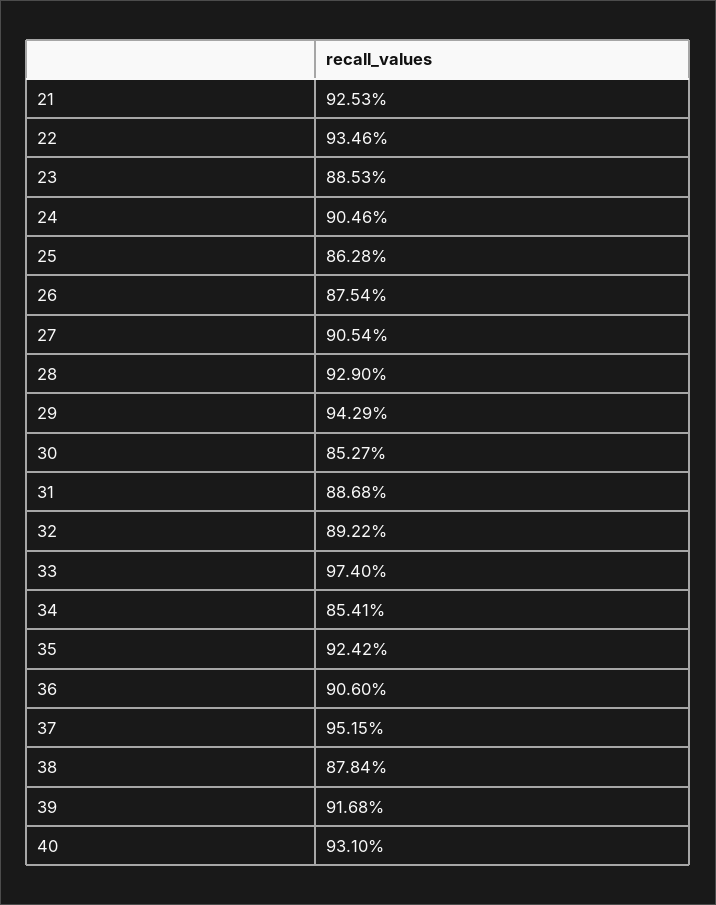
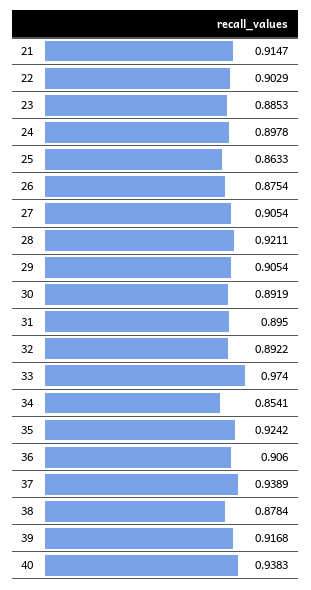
21: 0.9253 -> 0.9147
22: 0.9346 -> 0.9029
24: 0.9046 -> 0.8978
25: 0.8628 -> 0.8633
28: 0.929 -> 0.9211
29: 0.9429 -> 0.9054
30: 0.8527 -> 0.8919
31: 0.8868 -> 0.895
37: 0.9515 -> 0.9389
40: 0.931 -> 0.9383

